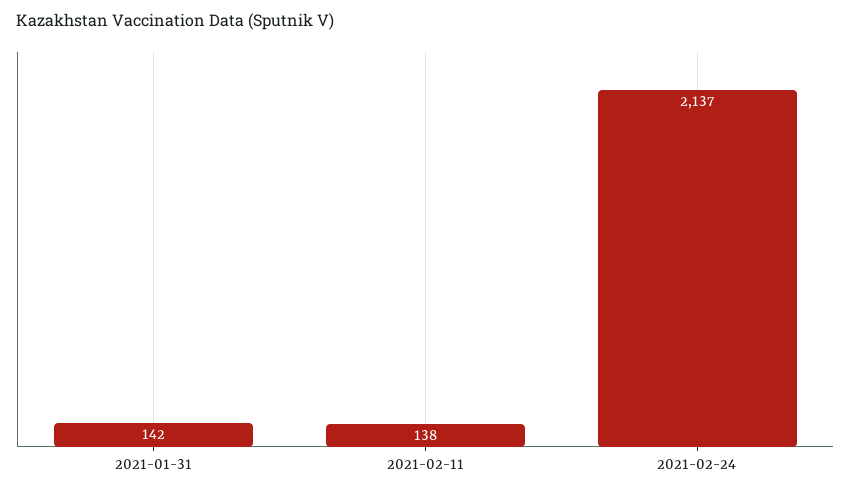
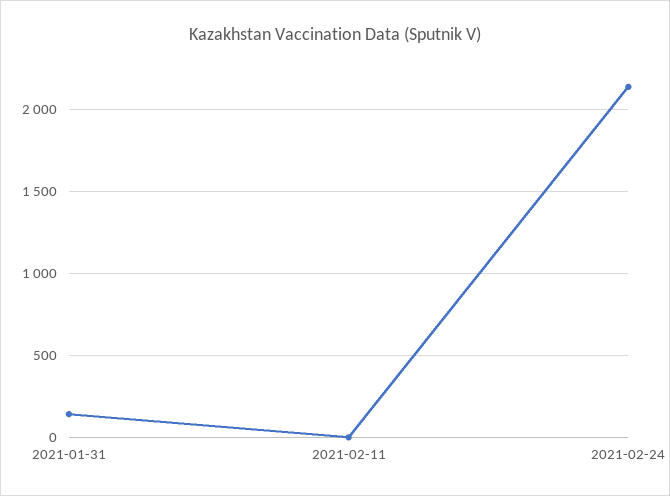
2021-02-11: 138 -> 0

